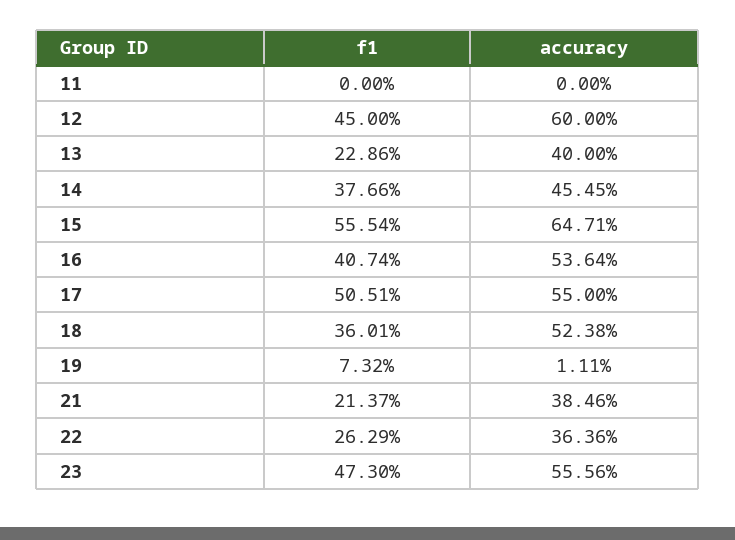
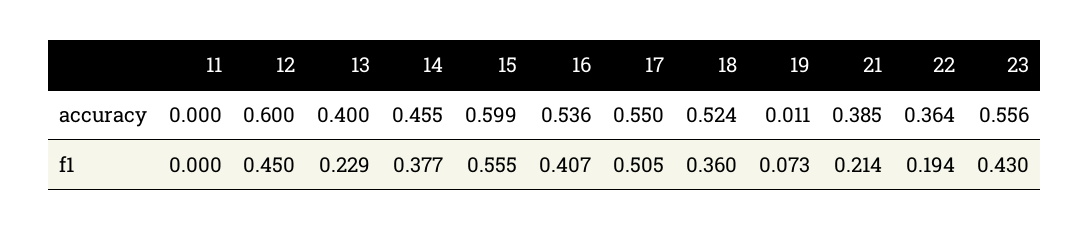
accuracy, 15: 0.6471 -> 0.599
f1, 22: 0.2629 -> 0.194
f1, 23: 0.473 -> 0.43

